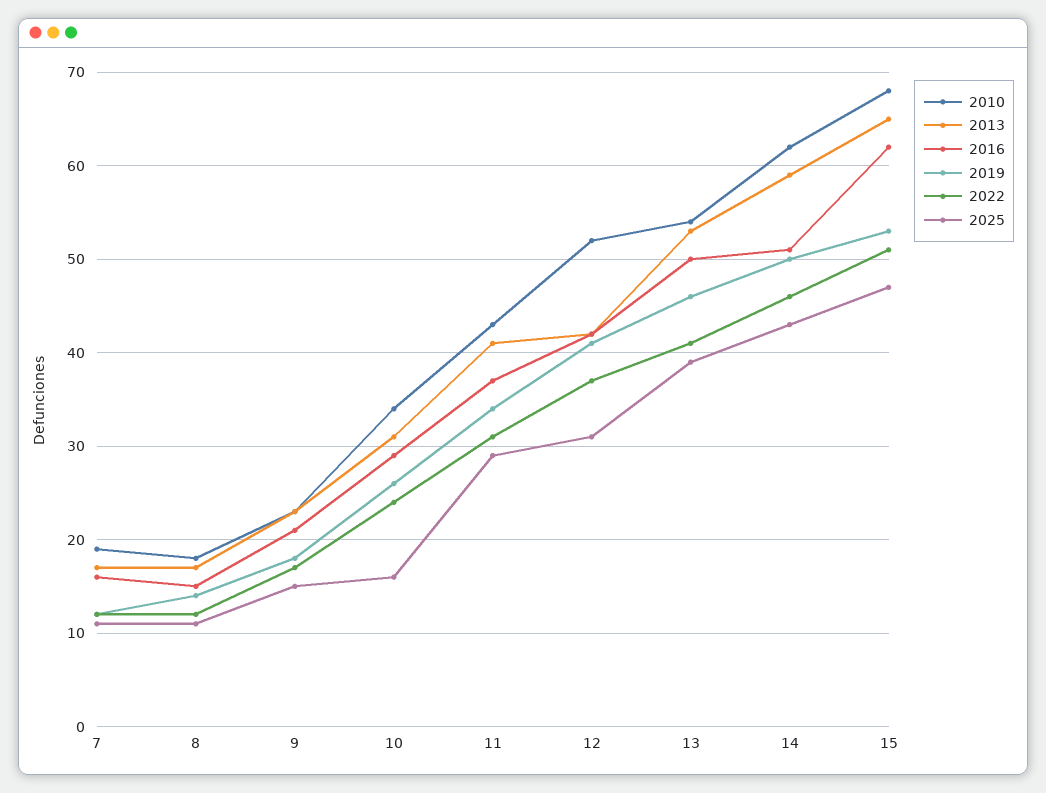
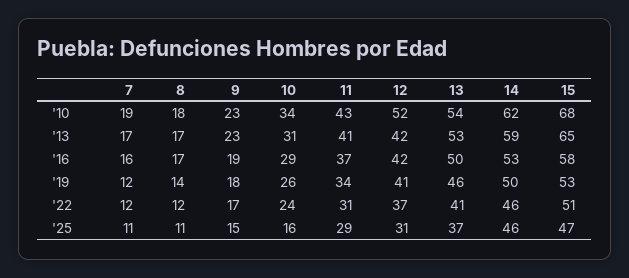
2016, 8: 15 -> 17
2016, 9: 21 -> 19
2025, 13: 39 -> 37
2016, 14: 51 -> 53
2025, 14: 43 -> 46
2016, 15: 62 -> 58

